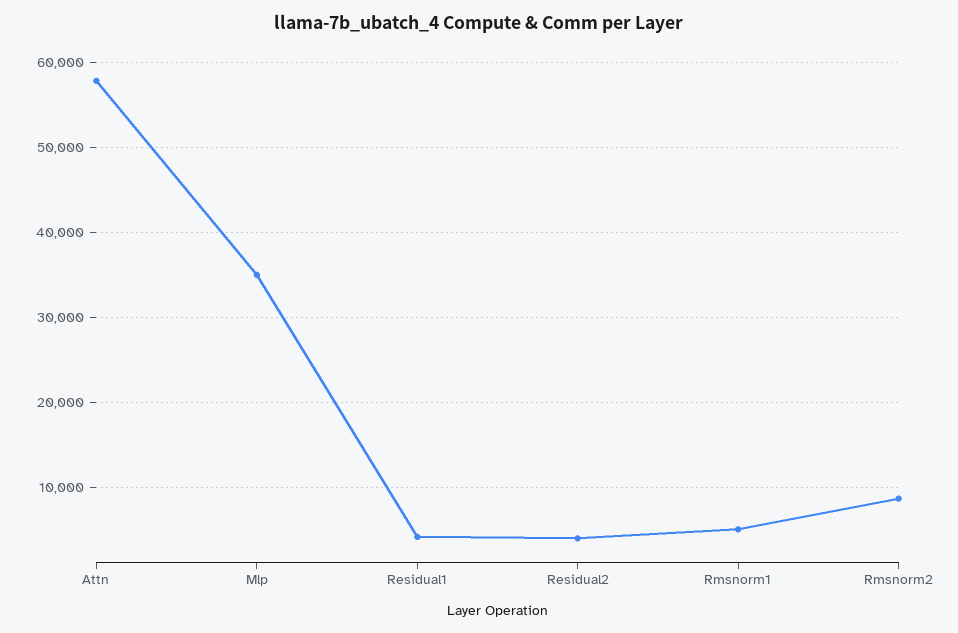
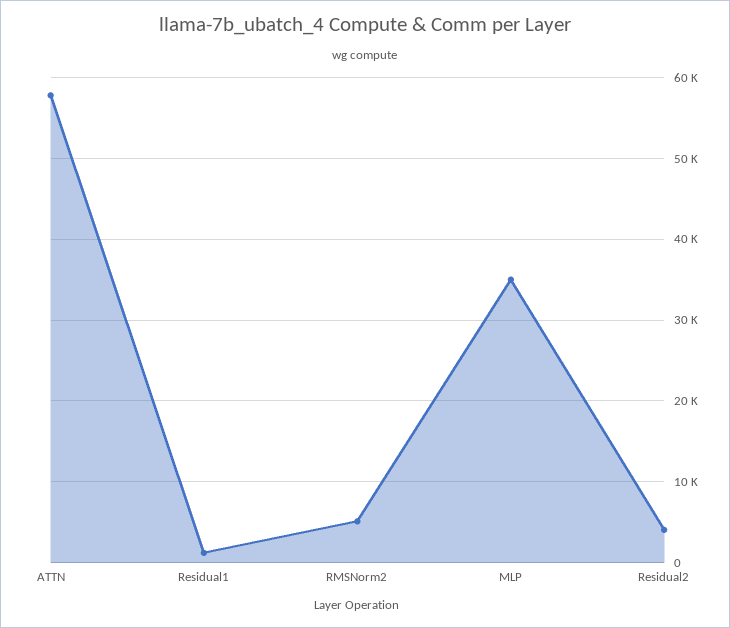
Residual1: 4000 -> 1000
Rmsnorm1: 5000 -> none
Rmsnorm2: 9000 -> 5000

